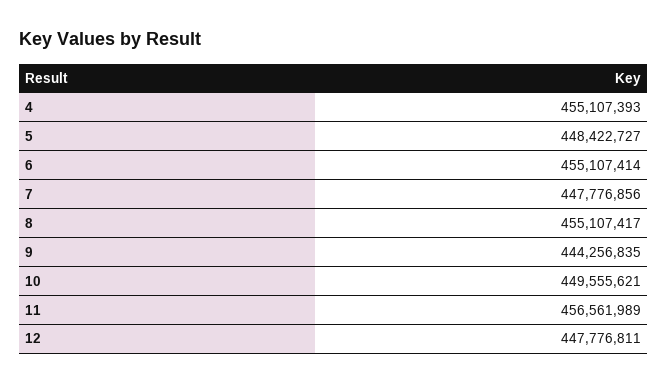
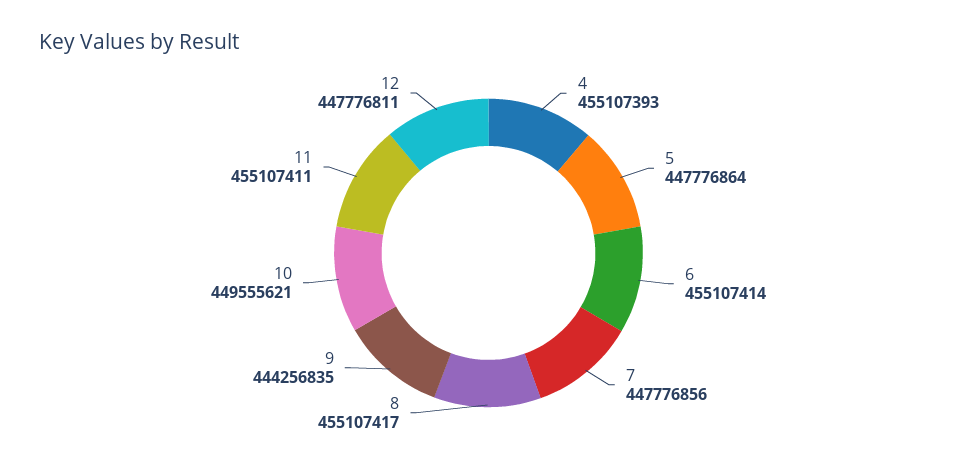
5: 448422727 -> 447776864
11: 456561989 -> 455107411

